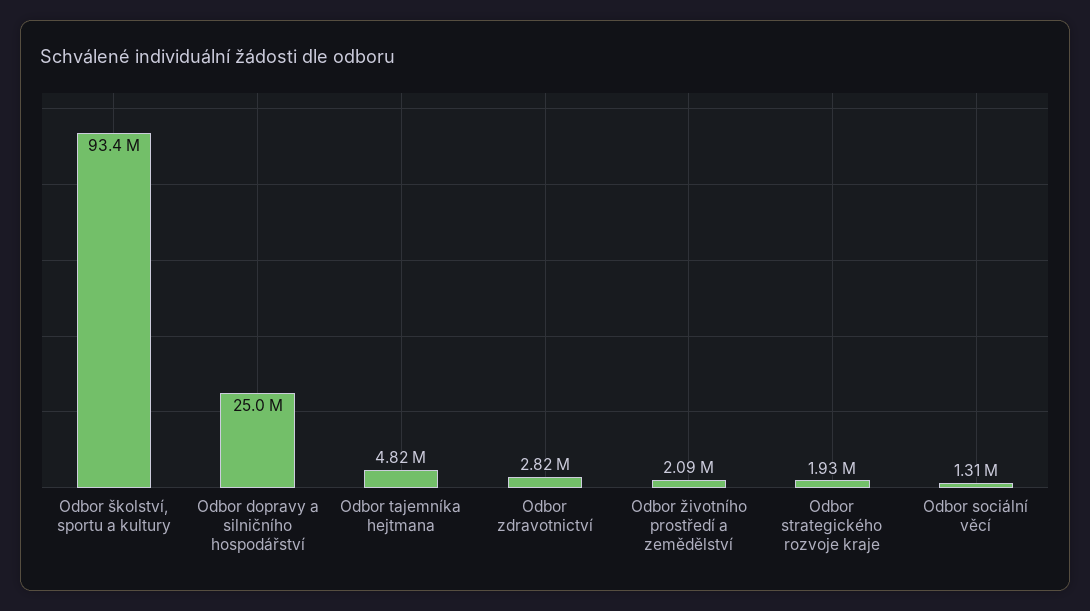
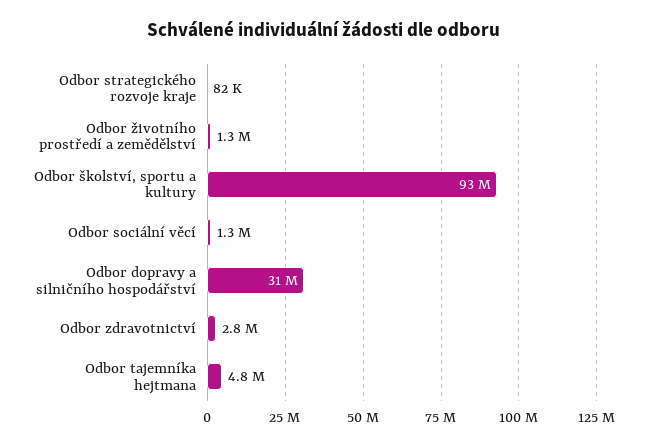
Odbor dopravy a silničního hospodářství: 25000000 -> 31000000
Odbor životního prostředí a zemědělství: 2090000 -> 1300000
Odbor strategického rozvoje kraje: 1930000 -> 82000

